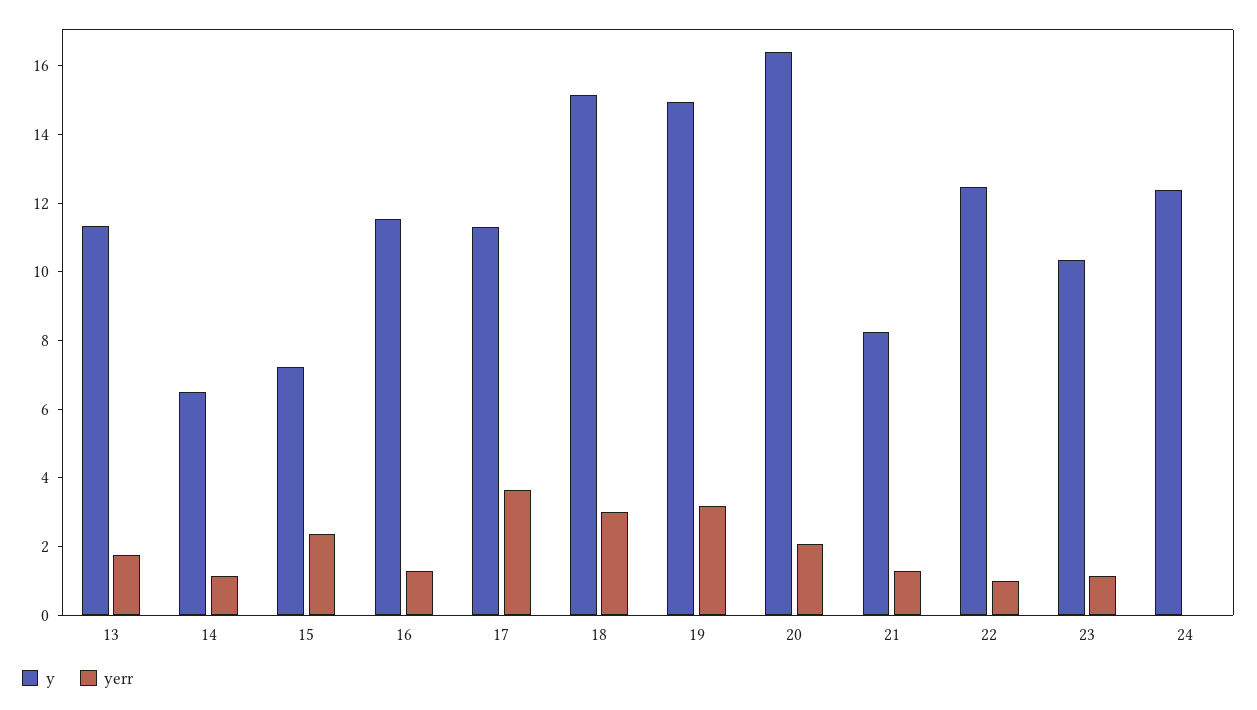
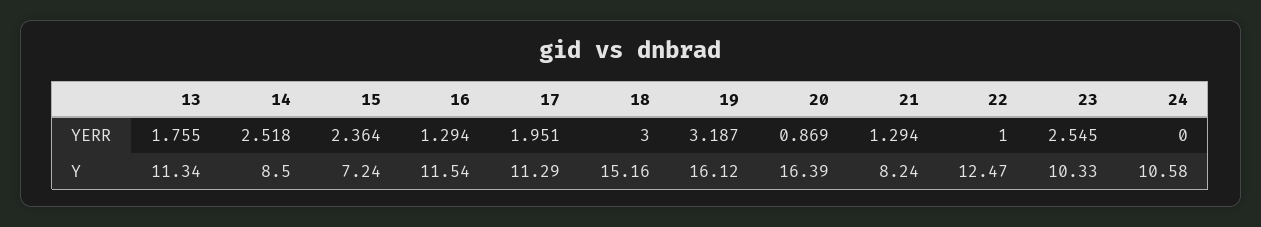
y, 14: 6.5 -> 8.5
yerr, 14: 1 -> 2.518
yerr, 17: 3.5 -> 1.951
y, 19: 15 -> 16.12
yerr, 20: 2 -> 0.869
yerr, 23: 1 -> 2.545
y, 24: 12.5 -> 10.58

